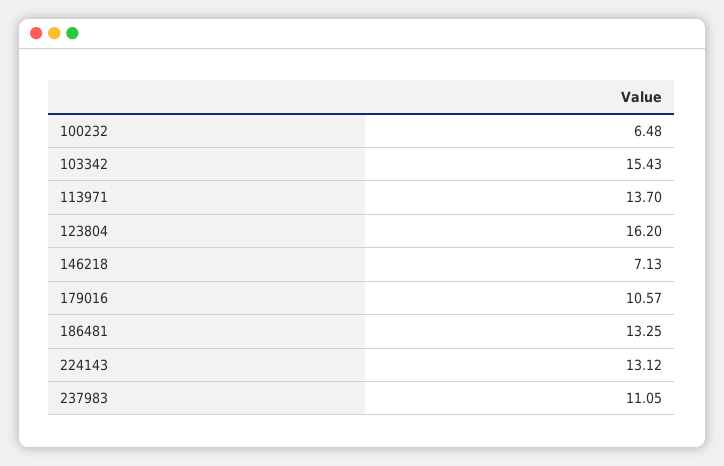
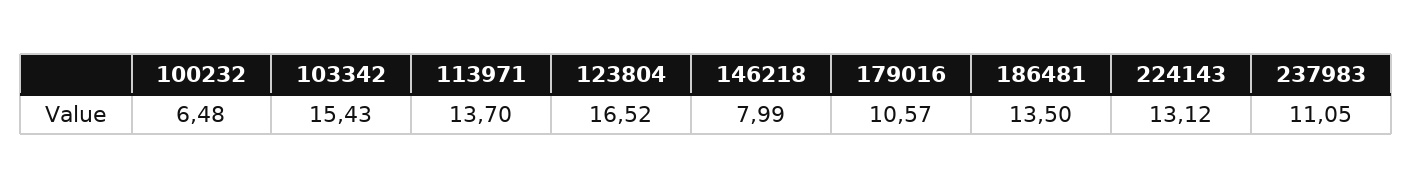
123804: 16.2 -> 16.52
146218: 7.13 -> 7.99
186481: 13.25 -> 13.5

